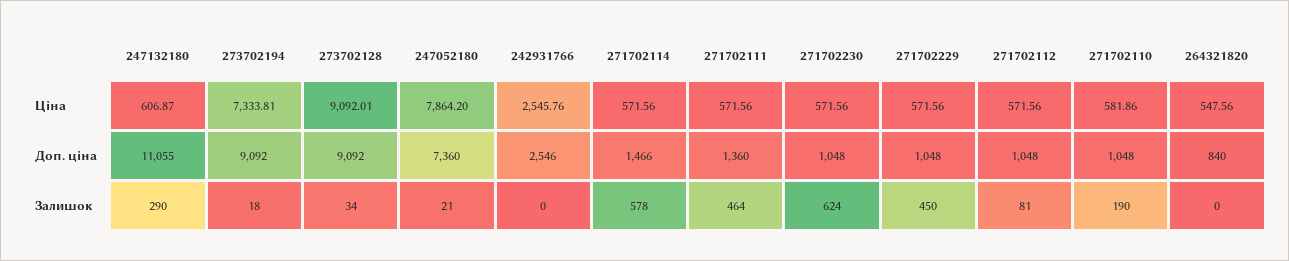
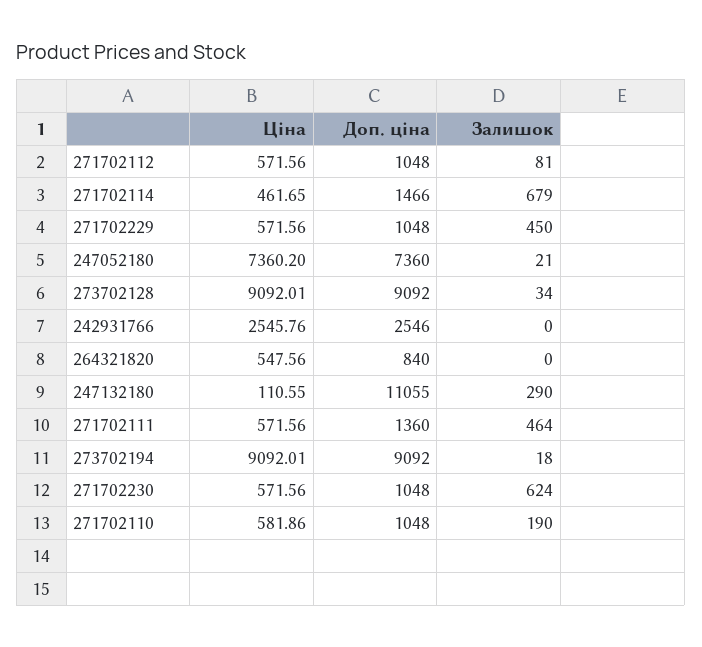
247132180, Ціна: 606.87 -> 110.55
273702194, Ціна: 7333.81 -> 9092.01
247052180, Ціна: 7864.2 -> 7360.2
271702114, Ціна: 571.56 -> 461.65
271702114, Залишок: 578 -> 679

